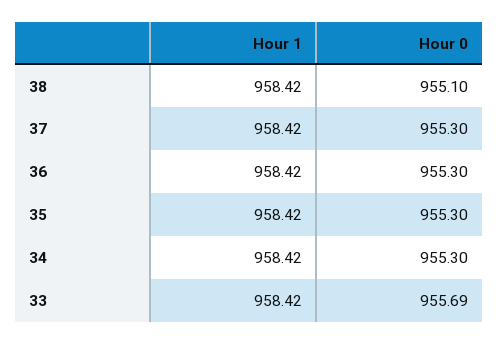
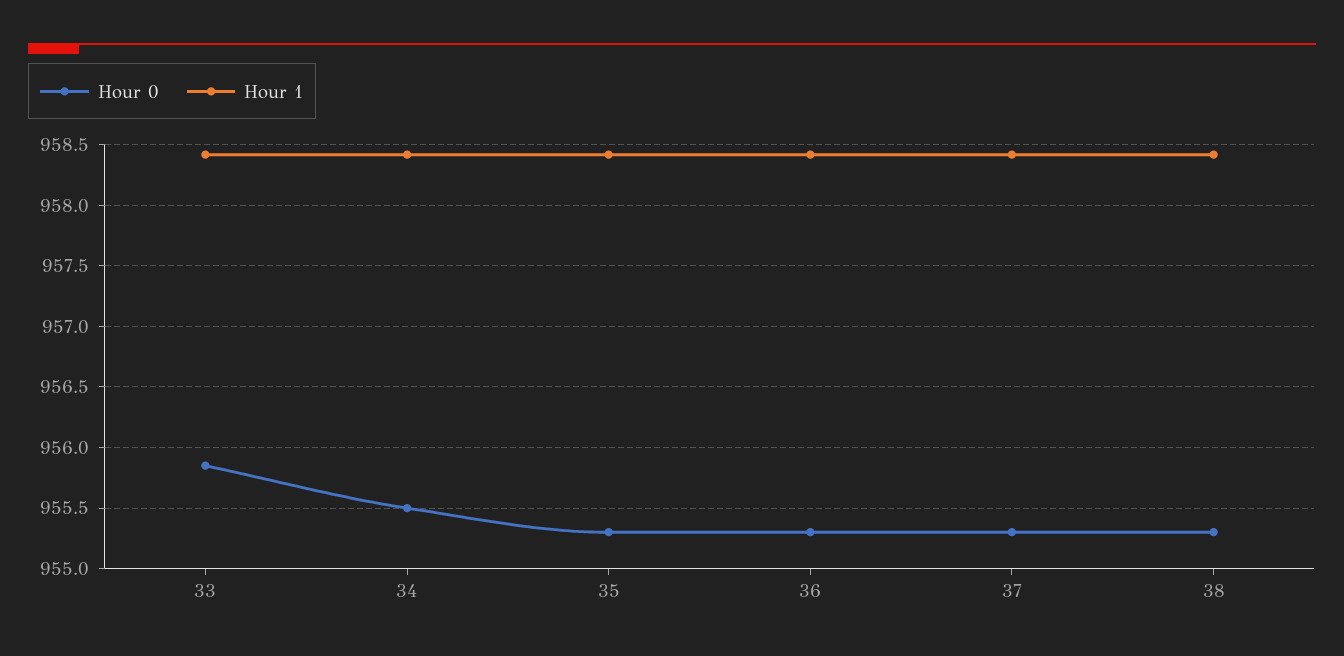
Hour 0, 38: 955.1 -> 955.3
Hour 0, 34: 955.3 -> 955.5
Hour 0, 33: 955.69 -> 955.85

